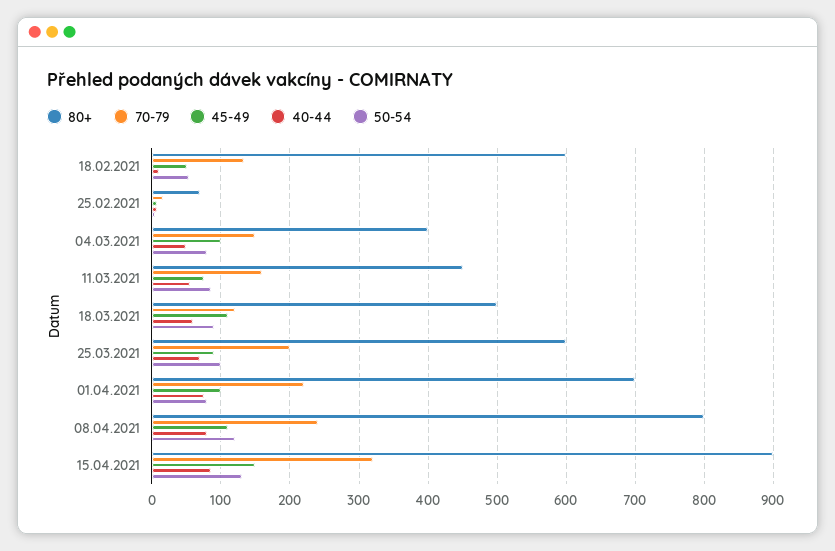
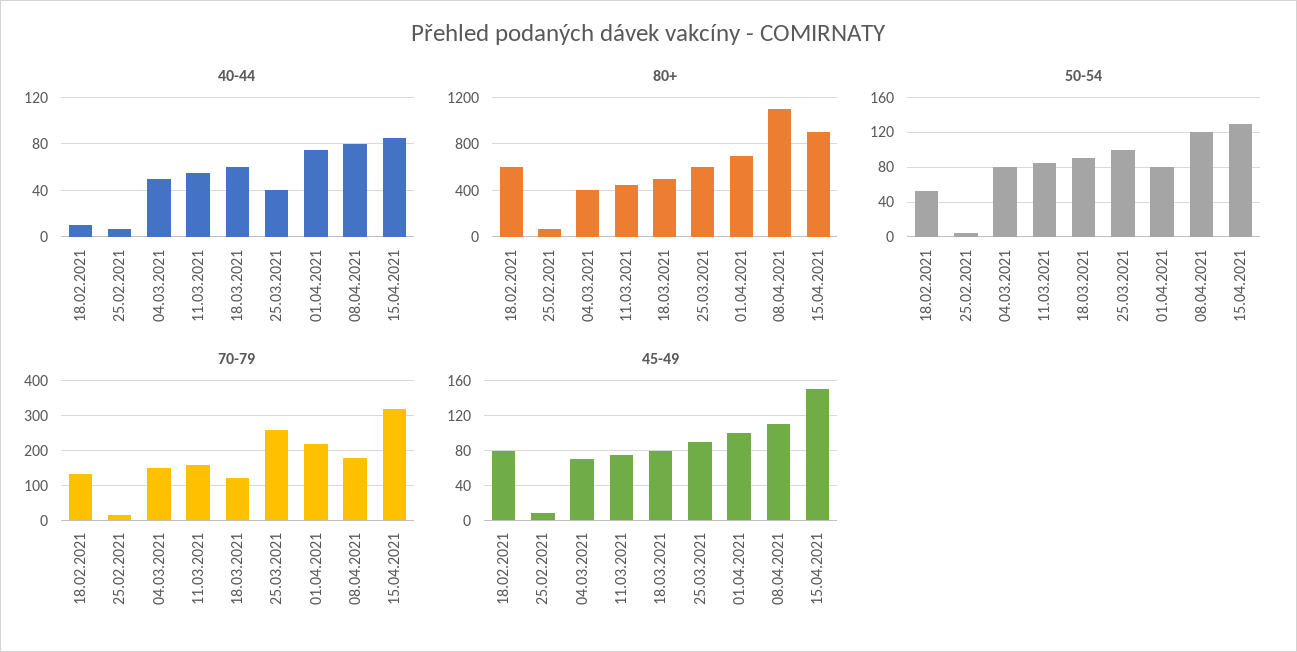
45-49, 18.02.2021: 50 -> 80
45-49, 04.03.2021: 100 -> 70
45-49, 18.03.2021: 110 -> 80
70-79, 25.03.2021: 200 -> 260
40-44, 25.03.2021: 70 -> 40
80+, 08.04.2021: 800 -> 1100
70-79, 08.04.2021: 240 -> 180

